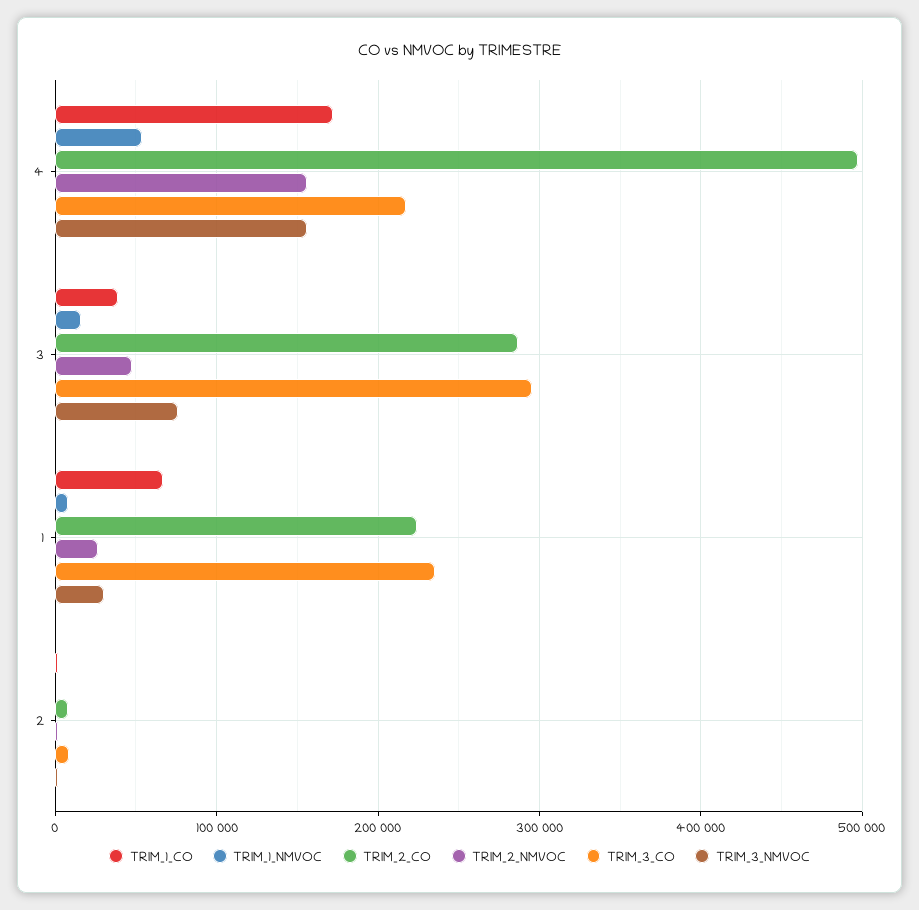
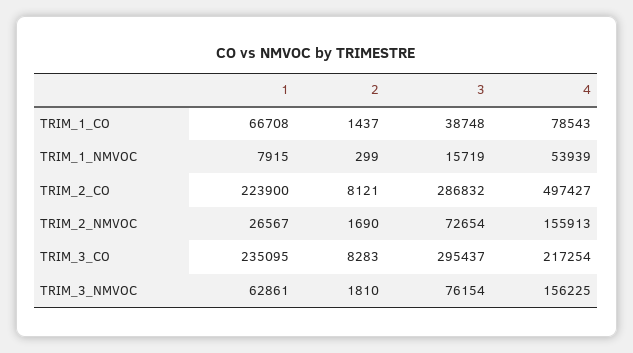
TRIM_1_CO, 4: 170000 -> 78543
TRIM_2_NMVOC, 3: 50000 -> 72654
TRIM_3_NMVOC, 1: 30000 -> 62861

